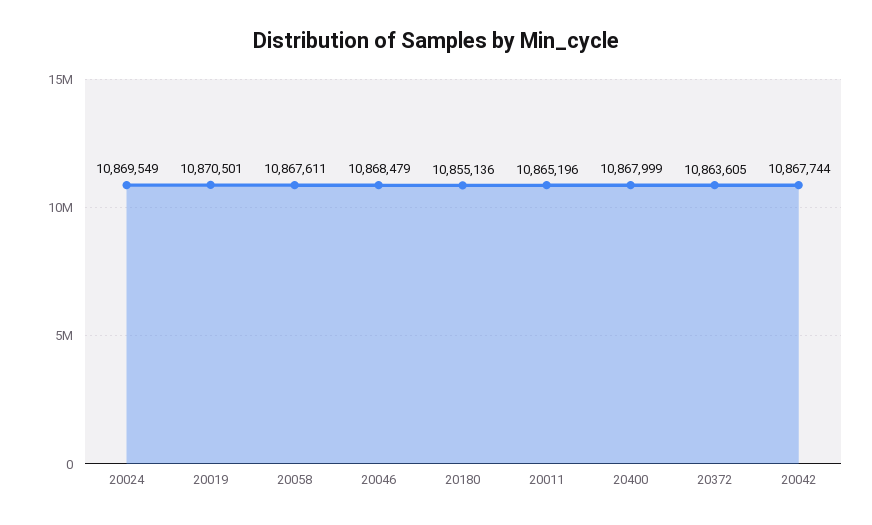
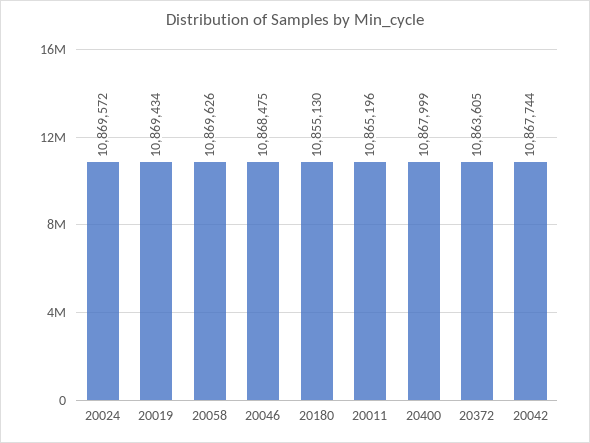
20024: 10869549 -> 10869572
20019: 10870501 -> 10869434
20058: 10867611 -> 10869626
20046: 10868479 -> 10868475
20180: 10855136 -> 10855130

